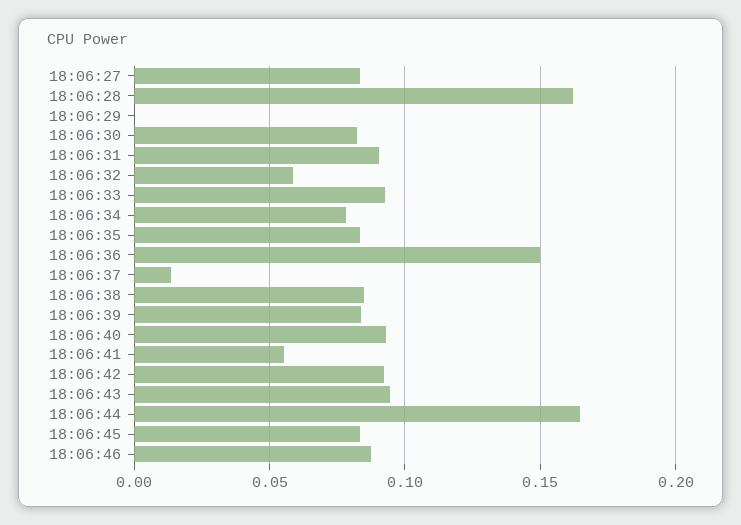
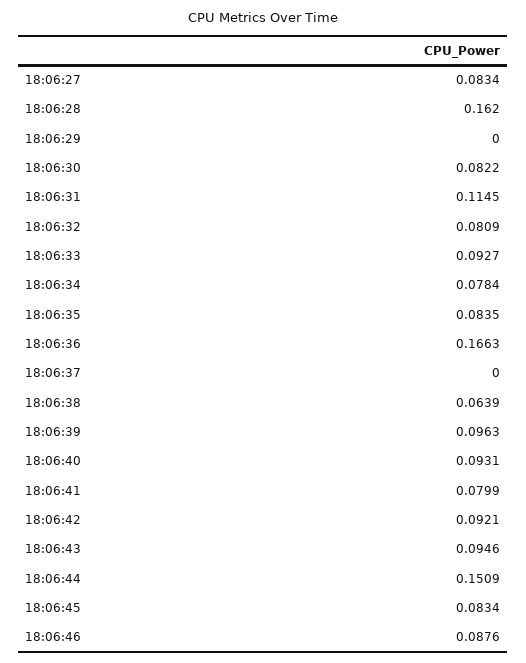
18:06:31: 0.09 -> 0.1145
18:06:32: 0.06 -> 0.0809
18:06:36: 0.15 -> 0.1663
18:06:37: 0.015 -> 0
18:06:38: 0.085 -> 0.0639
18:06:39: 0.085 -> 0.0963
18:06:41: 0.055 -> 0.0799
18:06:44: 0.165 -> 0.1509

